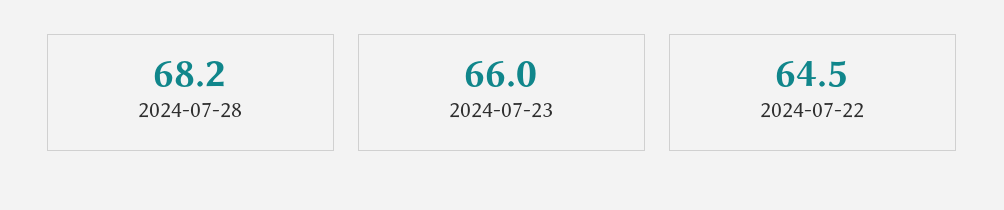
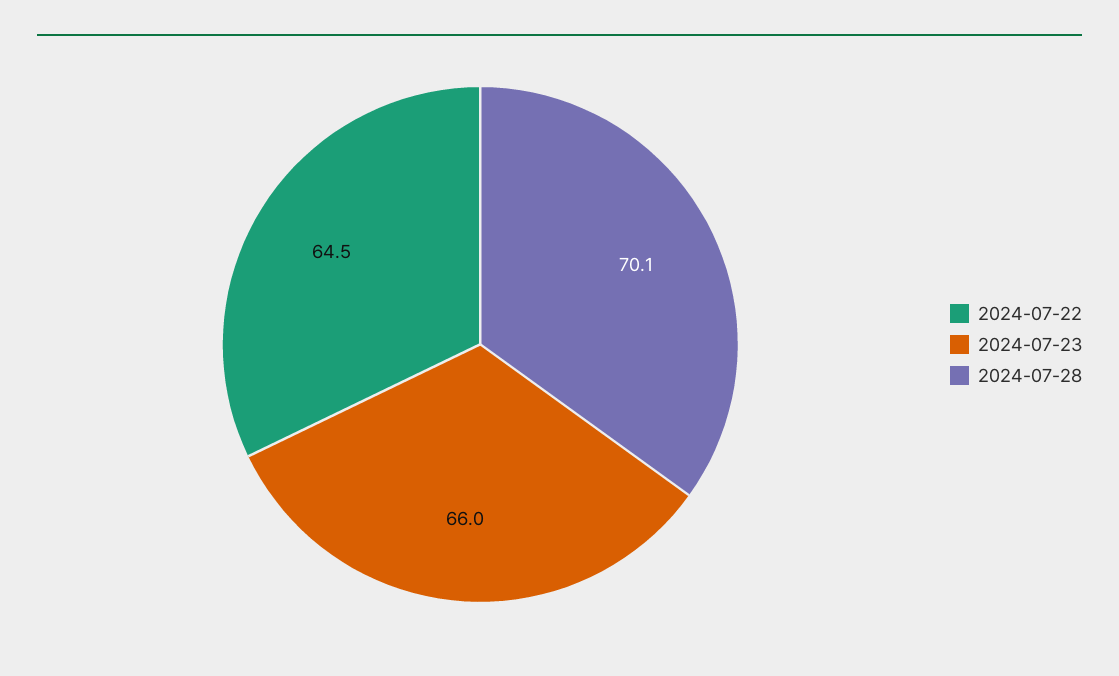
2024-07-28: 68.2 -> 70.1

